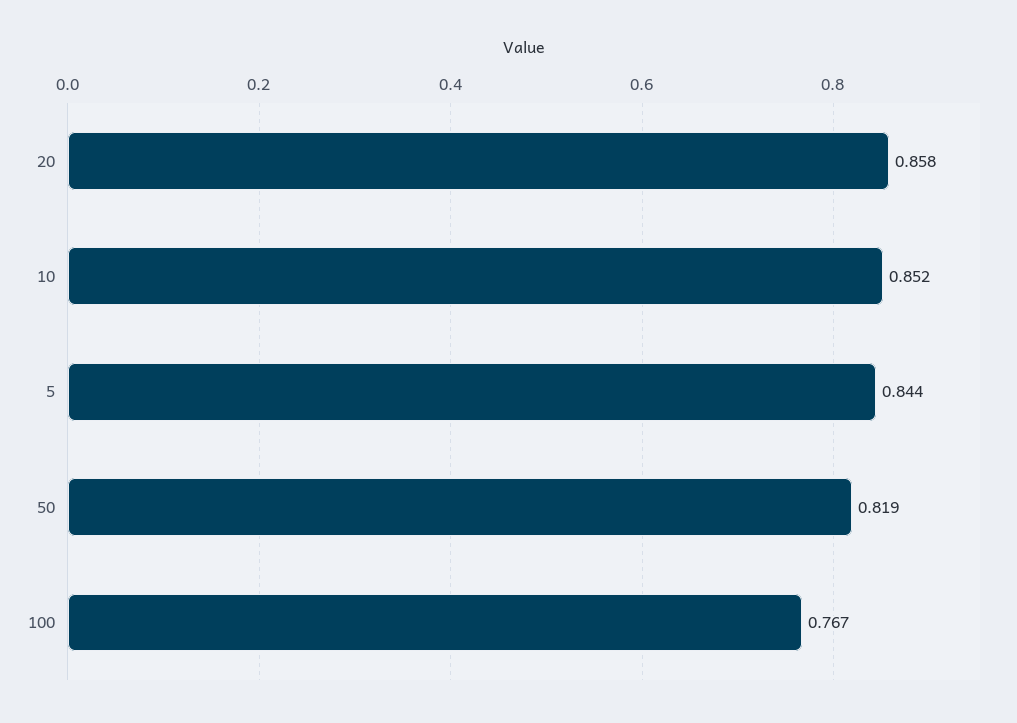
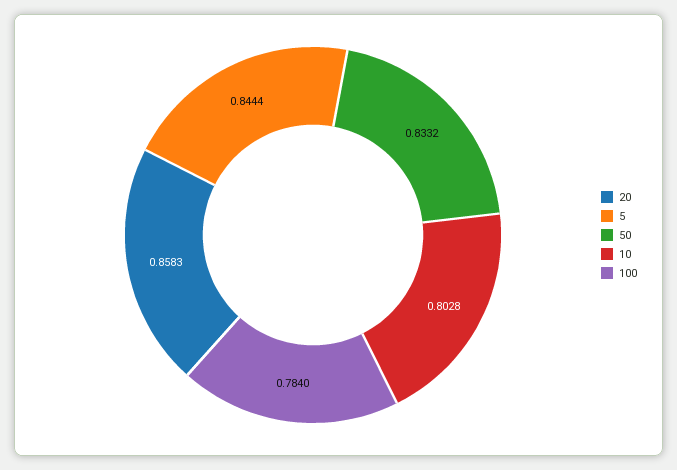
10: 0.852 -> 0.8028
50: 0.819 -> 0.8332
100: 0.767 -> 0.784

